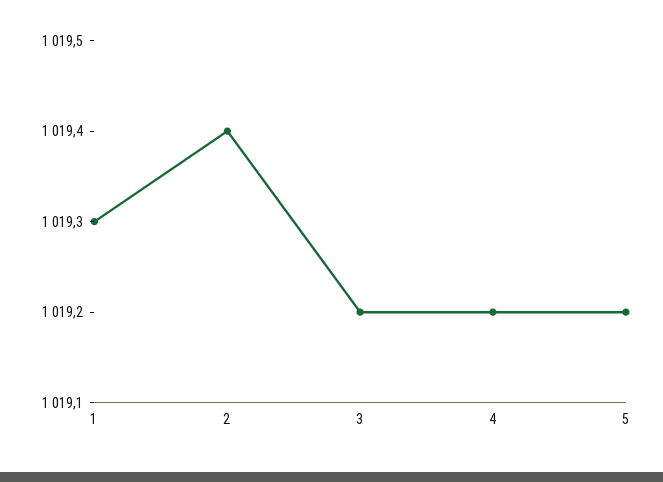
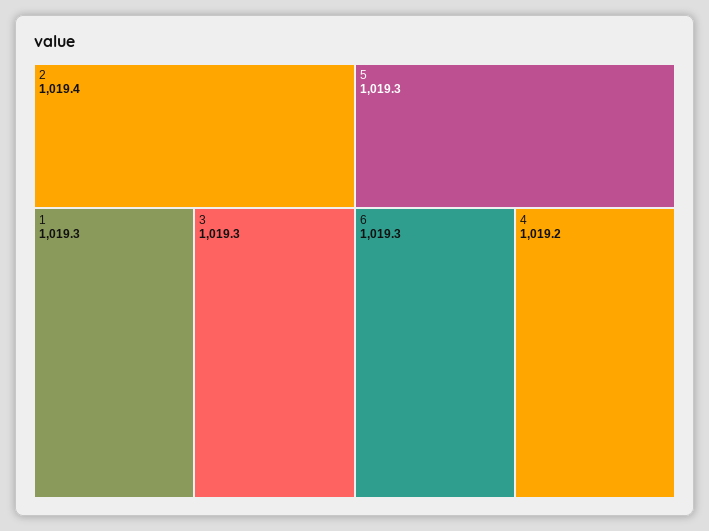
3: 1019.2 -> 1019.3
5: 1019.2 -> 1019.3
6: none -> 1019.3

